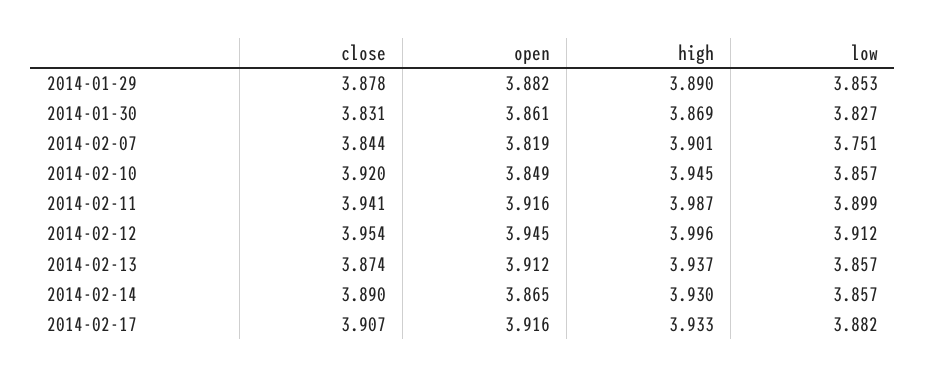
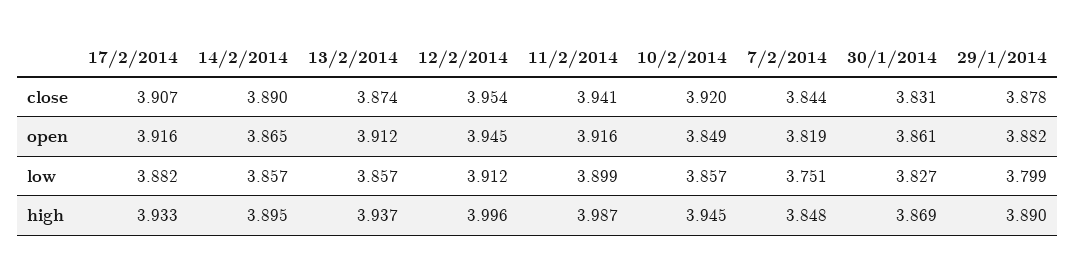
low, 2014-01-29: 3.853 -> 3.799
high, 2014-02-07: 3.901 -> 3.848
high, 2014-02-14: 3.93 -> 3.895

